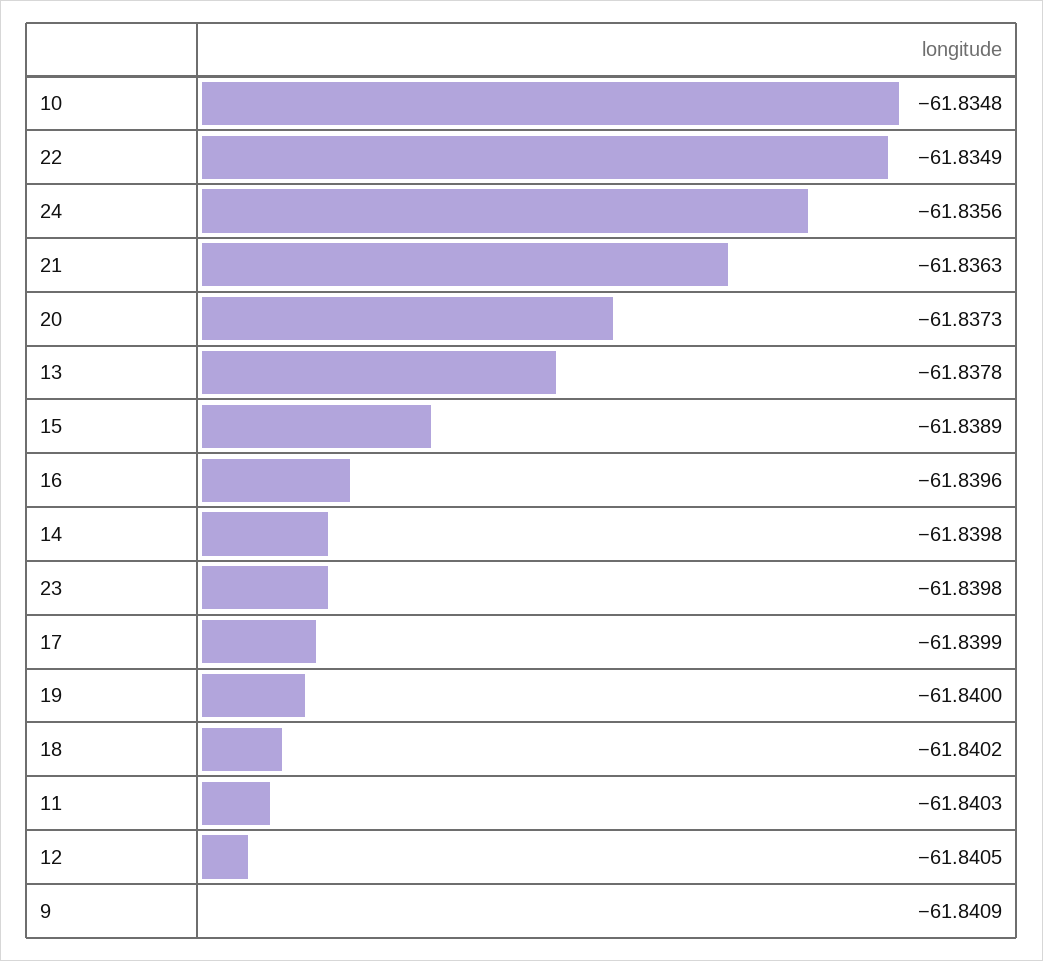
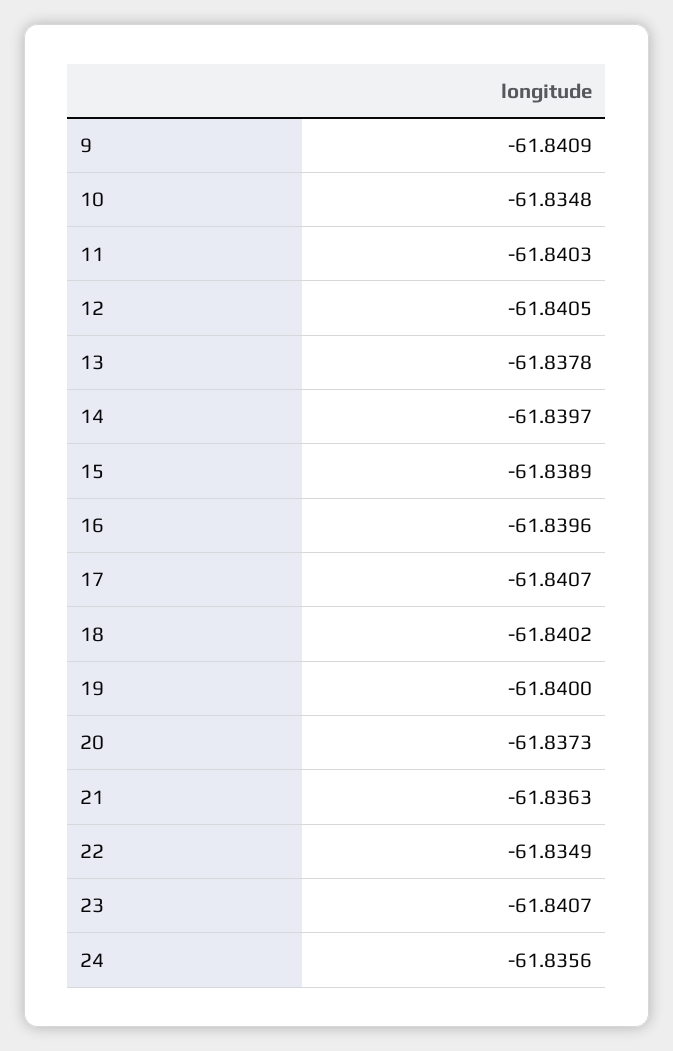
14: -61.8398 -> -61.8397
23: -61.8398 -> -61.8407
17: -61.8399 -> -61.8407

